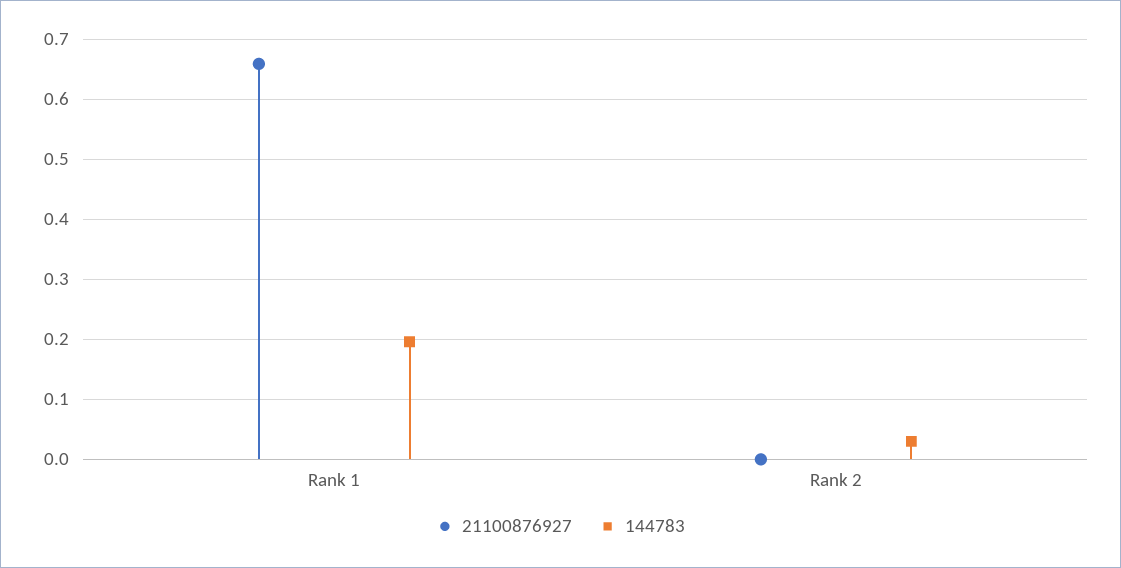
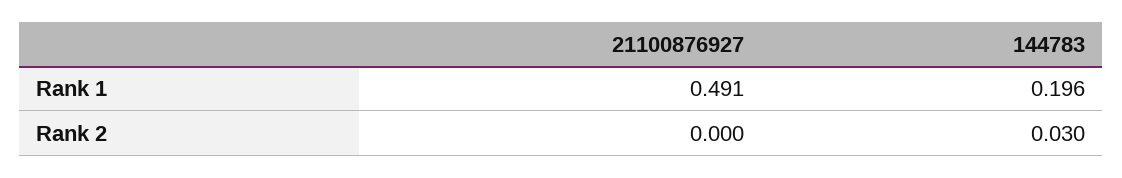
21100876927, Rank 1: 0.66 -> 0.491

